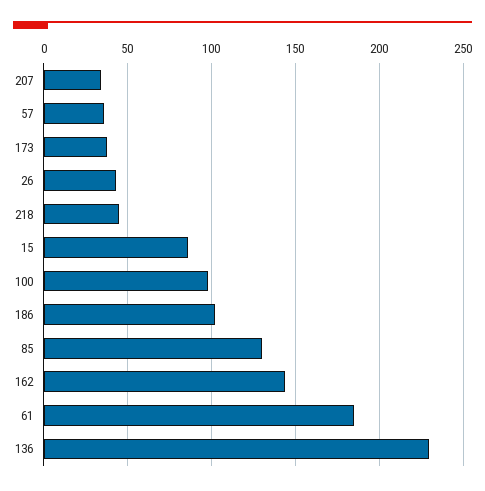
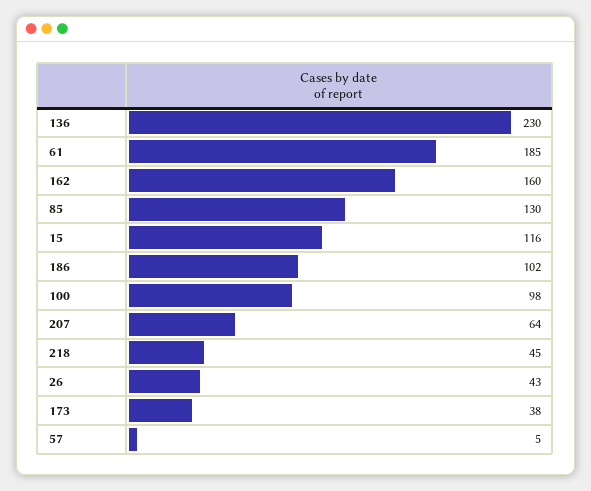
207: 35 -> 64
57: 35 -> 5
15: 85 -> 116
162: 145 -> 160

